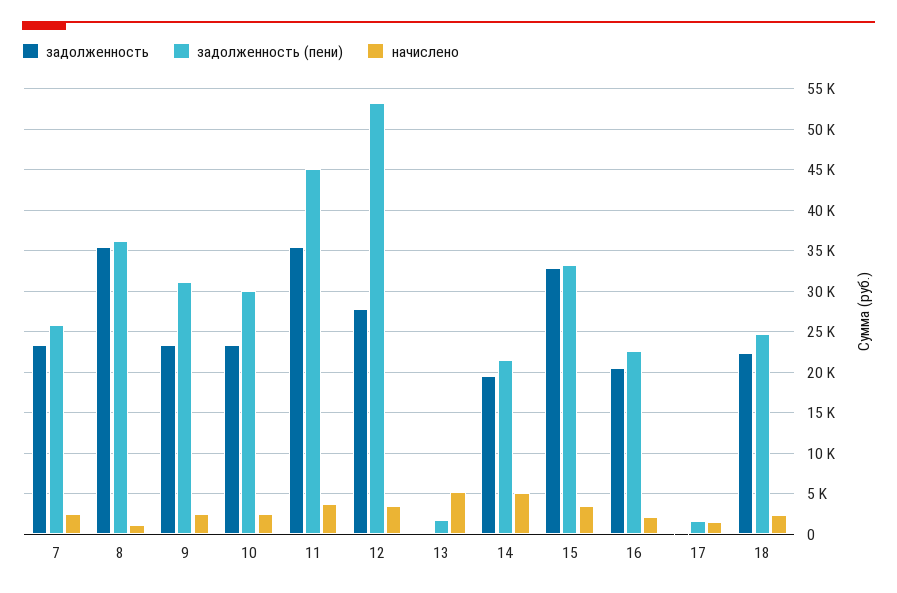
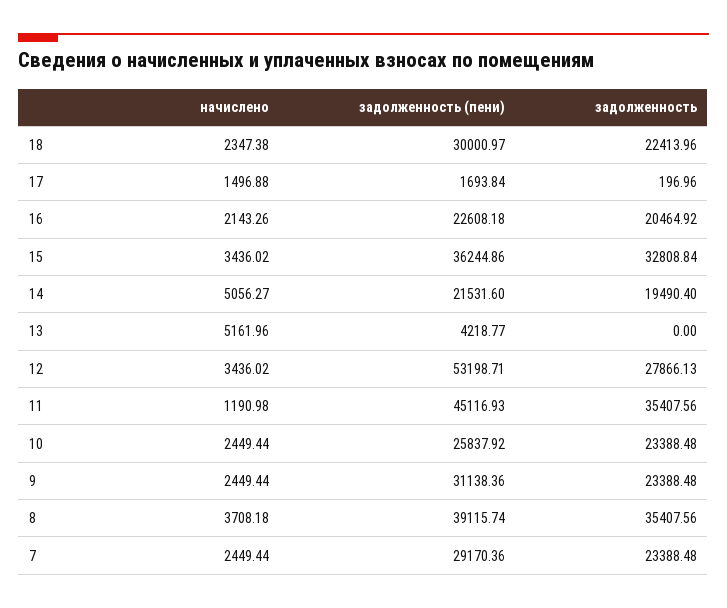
задолженность (пени), 7: 26000 -> 29170.36
задолженность (пени), 8: 36000 -> 39115.74
начислено, 8: 1000 -> 3708.18
задолженность (пени), 10: 30000 -> 25837.92
начислено, 11: 4000 -> 1190.98
задолженность (пени), 13: 2000 -> 4218.77
задолженность (пени), 15: 33000 -> 36244.86
задолженность (пени), 18: 25000 -> 30000.97

